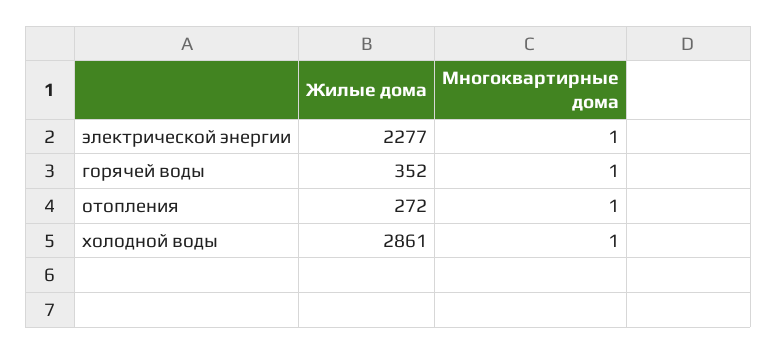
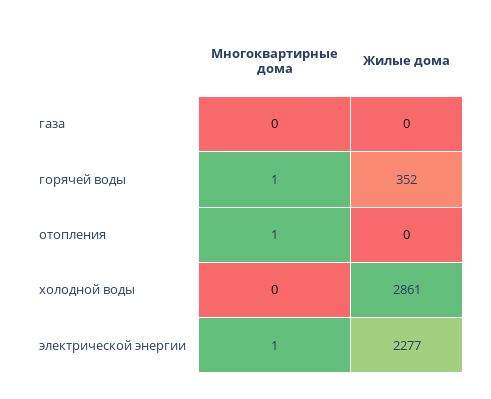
Жилые дома, отопления: 272 -> 0
Многоквартирные дома, холодной воды: 1 -> 0
Многоквартирные дома, газа: none -> 0
Жилые дома, газа: none -> 0

